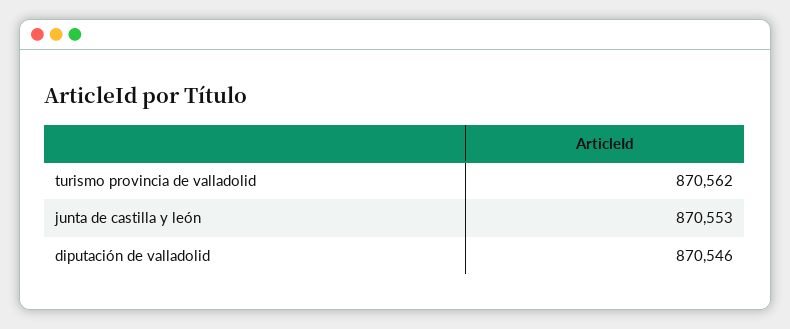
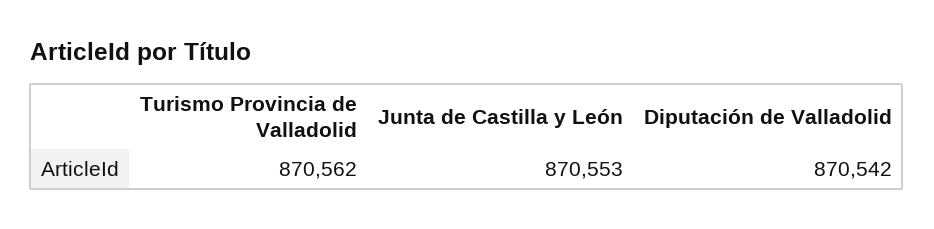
diputación de valladolid: 870546 -> 870542

